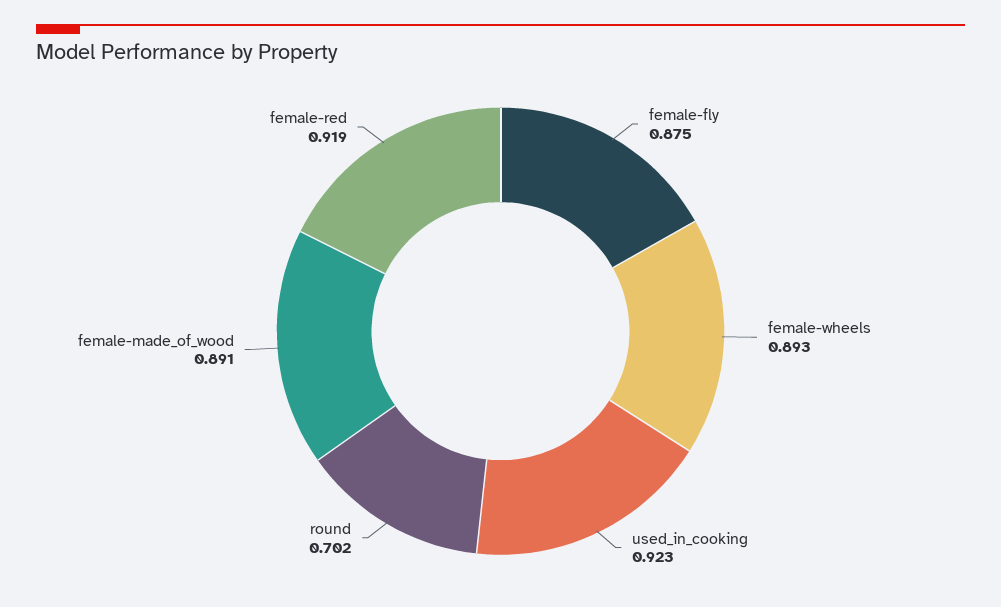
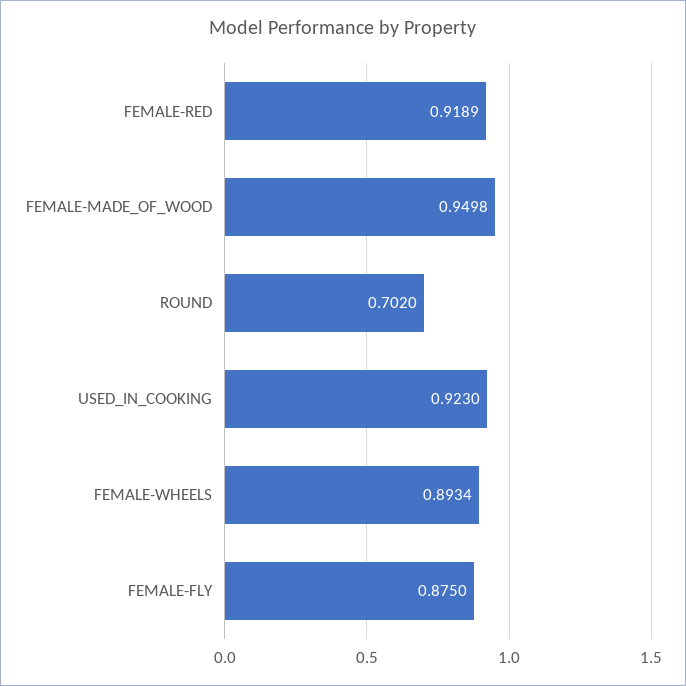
female-made_of_wood: 0.891 -> 0.9498

